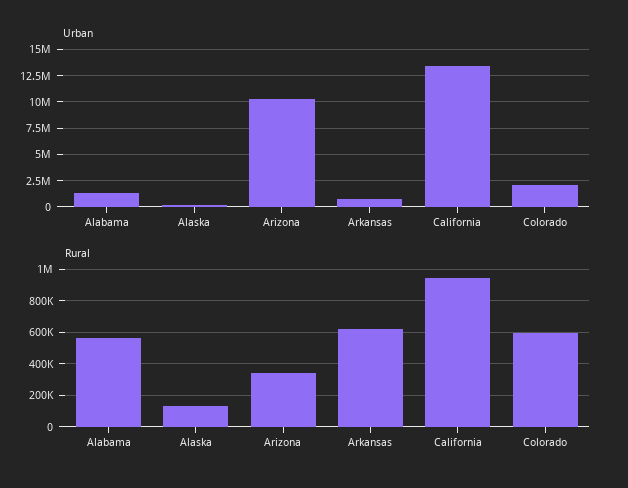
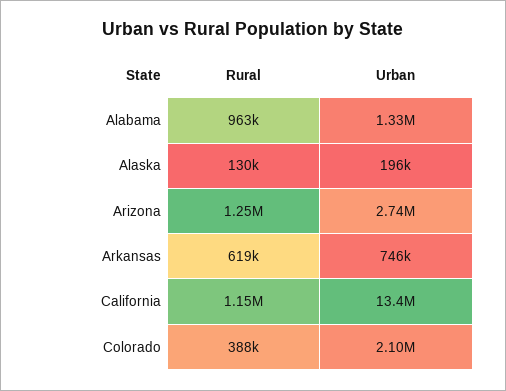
Urban, Arizona: 10000000 -> 2740000
Rural, Alabama: 550000 -> 963000
Rural, Arizona: 350000 -> 1250000
Rural, California: 950000 -> 1150000
Rural, Colorado: 600000 -> 388000

